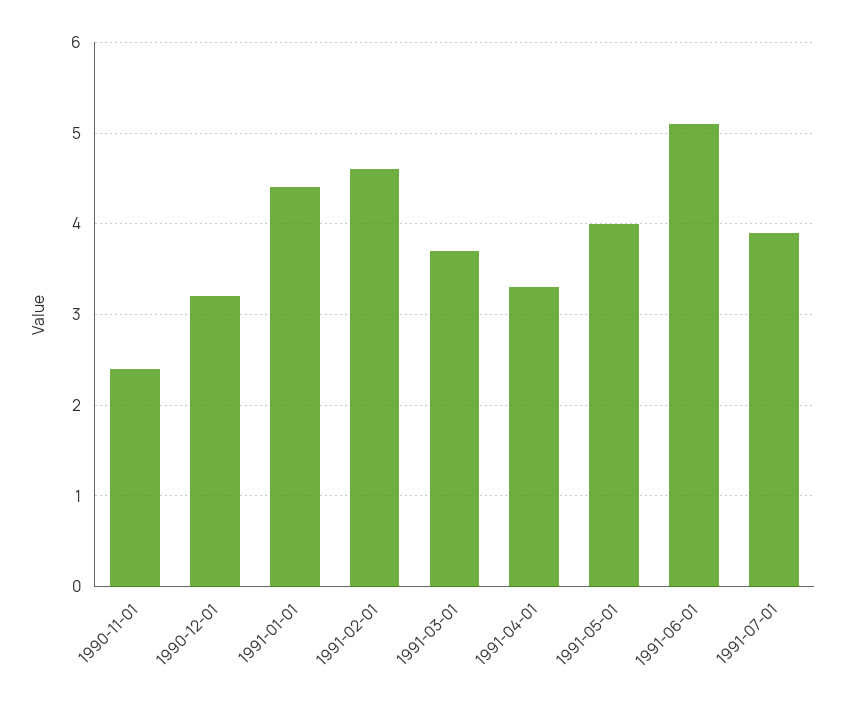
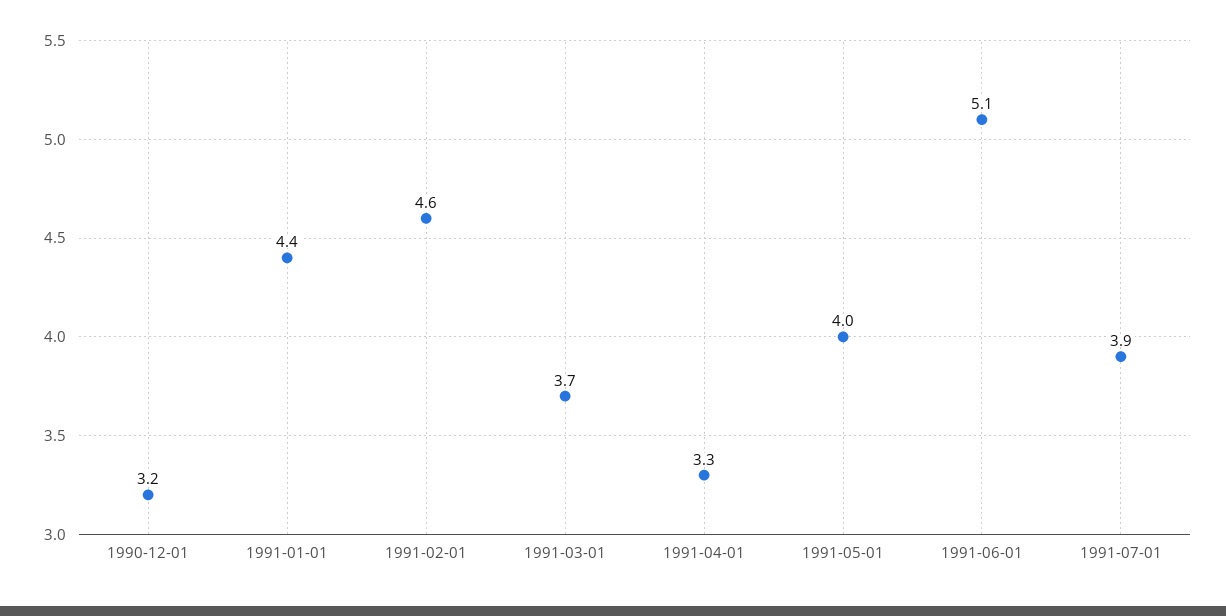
1990-11-01: 2.4 -> none

